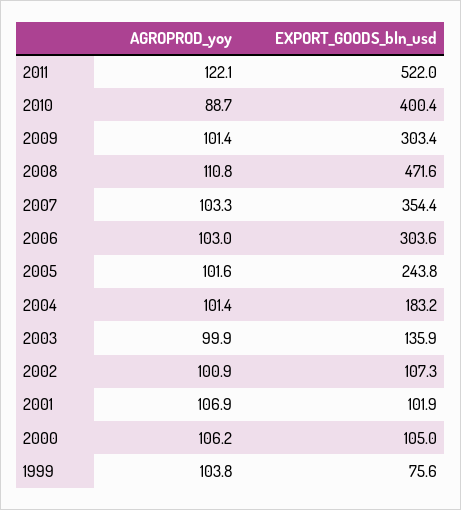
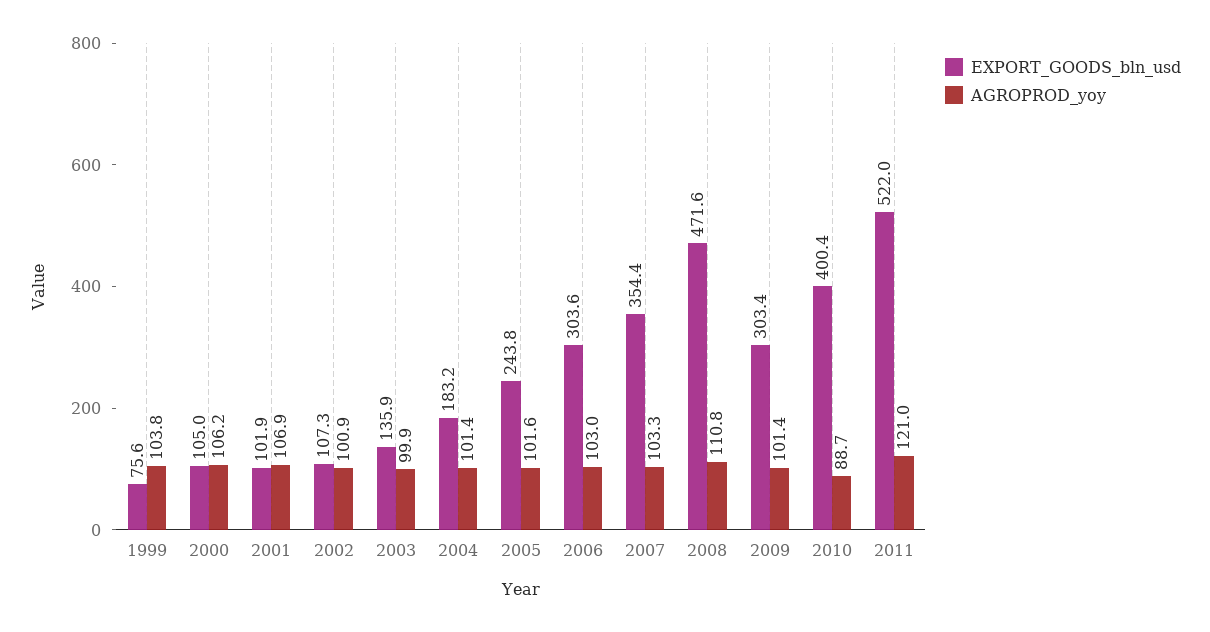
AGROPROD_yoy, 2011: 122.1 -> 121

